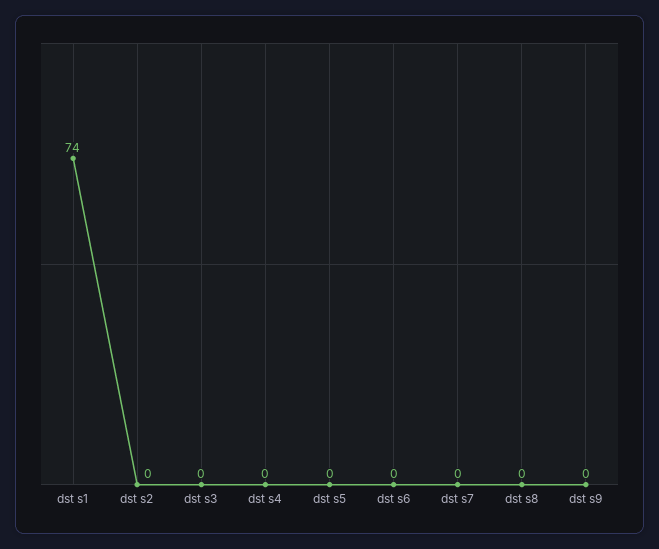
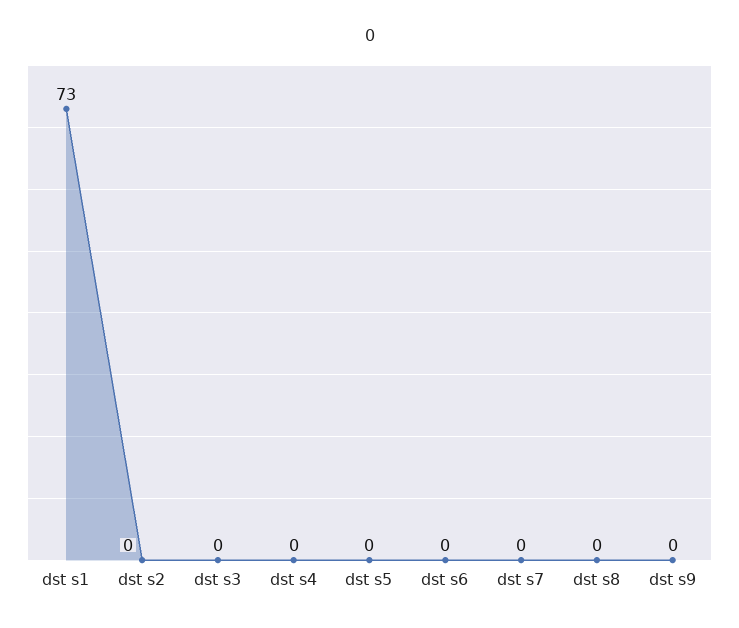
dst s1: 74 -> 73

